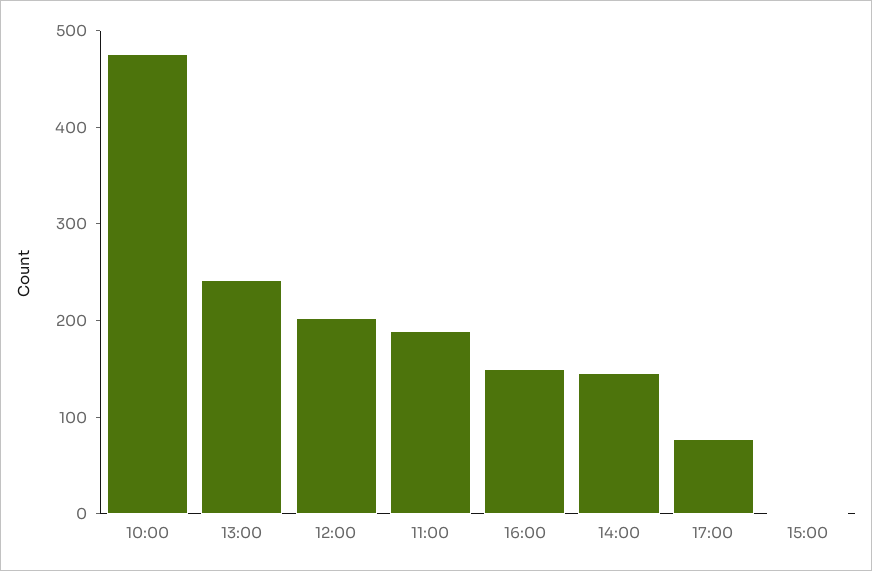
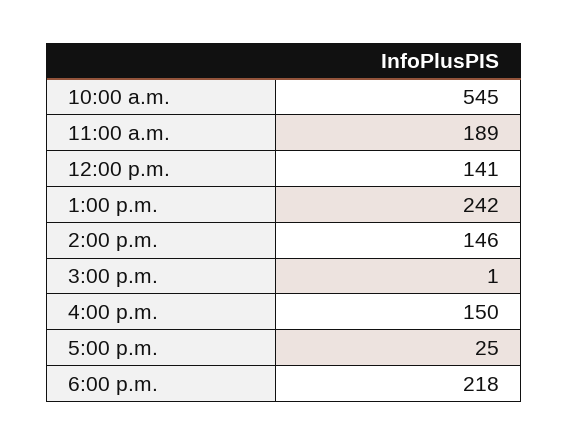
10:00: 480 -> 545
12:00: 200 -> 141
17:00: 80 -> 25
6:00 p.m.: none -> 218

